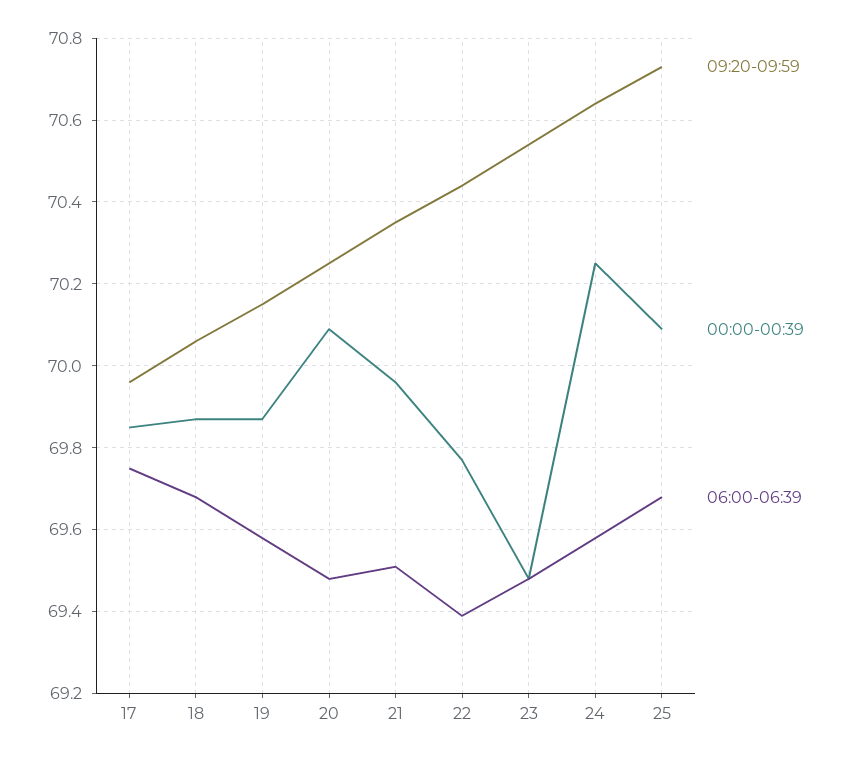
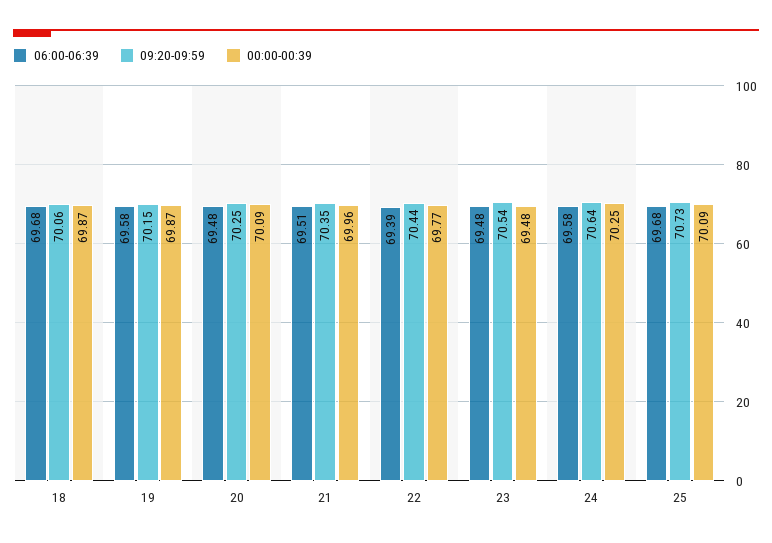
09:20-09:59, 17: 69.95 -> none
00:00-00:39, 17: 69.85 -> none
06:00-06:39, 17: 69.75 -> none

